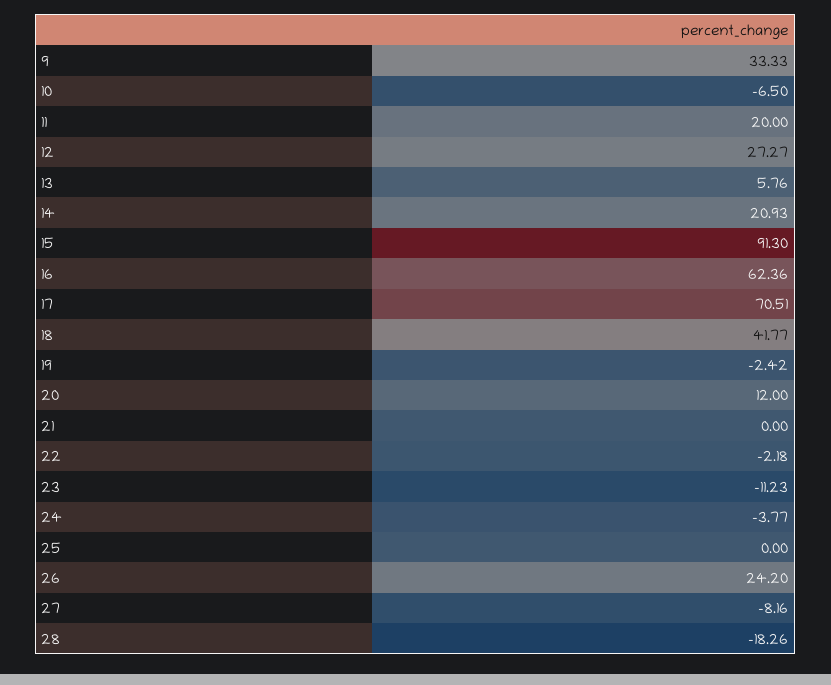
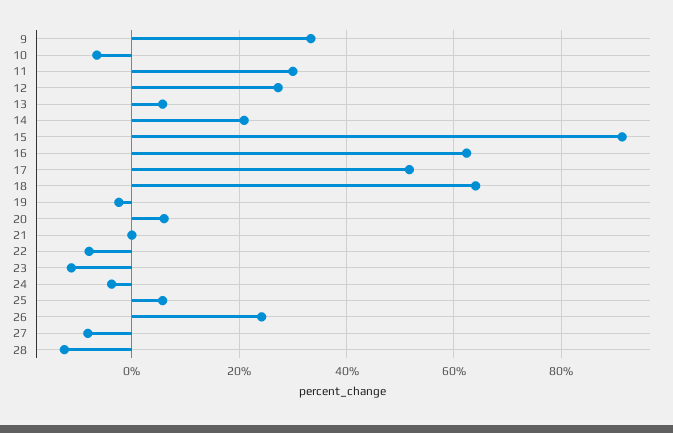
11: 20 -> 30
17: 70.51 -> 52
18: 41.77 -> 64
20: 12 -> 6
22: -2.18 -> -8
25: 0 -> 6
28: -18.26 -> -12

